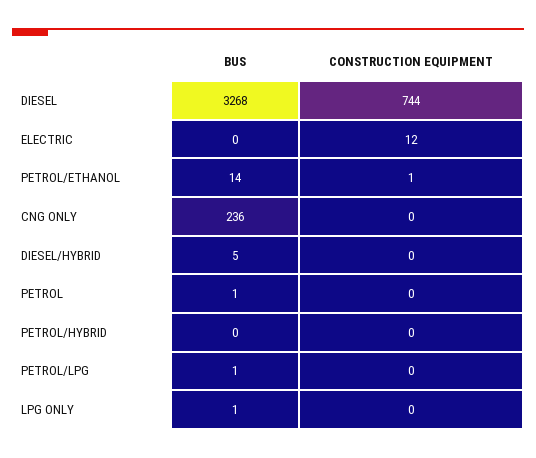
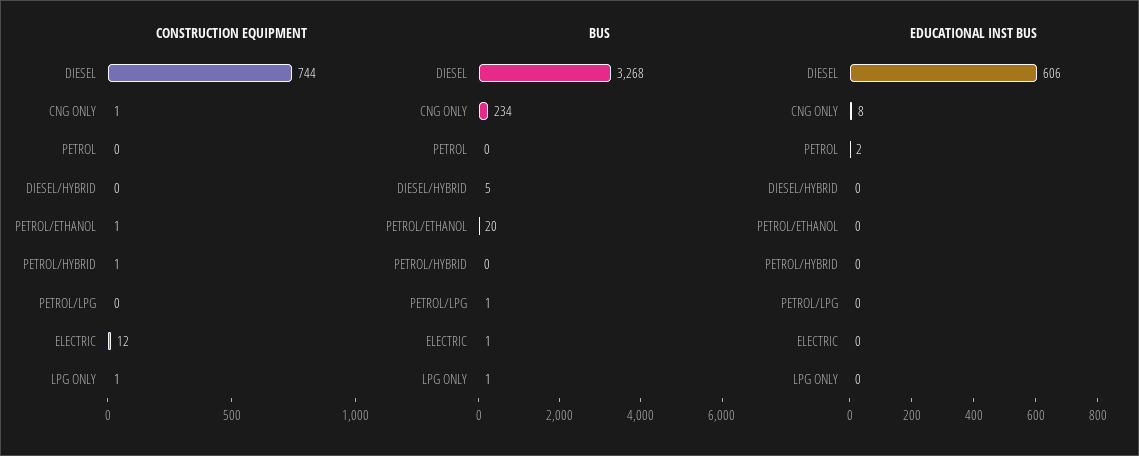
BUS, ELECTRIC: 0 -> 1
BUS, PETROL/ETHANOL: 14 -> 20
BUS, CNG ONLY: 236 -> 234
CONSTRUCTION EQUIPMENT, CNG ONLY: 0 -> 1
BUS, PETROL: 1 -> 0
CONSTRUCTION EQUIPMENT, PETROL/HYBRID: 0 -> 1
CONSTRUCTION EQUIPMENT, LPG ONLY: 0 -> 1
EDUCATIONAL INST BUS, DIESEL: none -> 606
EDUCATIONAL INST BUS, CNG ONLY: none -> 8
EDUCATIONAL INST BUS, PETROL: none -> 2
EDUCATIONAL INST BUS, DIESEL/HYBRID: none -> 0
EDUCATIONAL INST BUS, PETROL/ETHANOL: none -> 0
EDUCATIONAL INST BUS, PETROL/HYBRID: none -> 0
EDUCATIONAL INST BUS, PETROL/LPG: none -> 0
EDUCATIONAL INST BUS, ELECTRIC: none -> 0
EDUCATIONAL INST BUS, LPG ONLY: none -> 0

